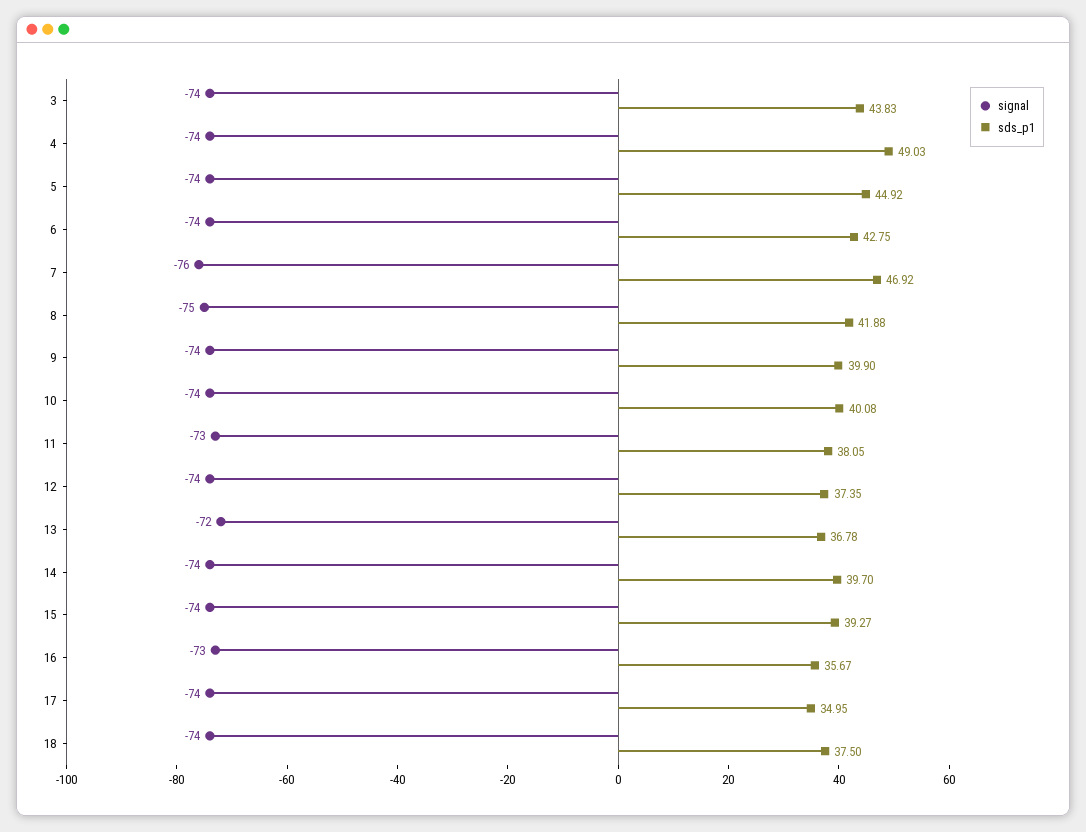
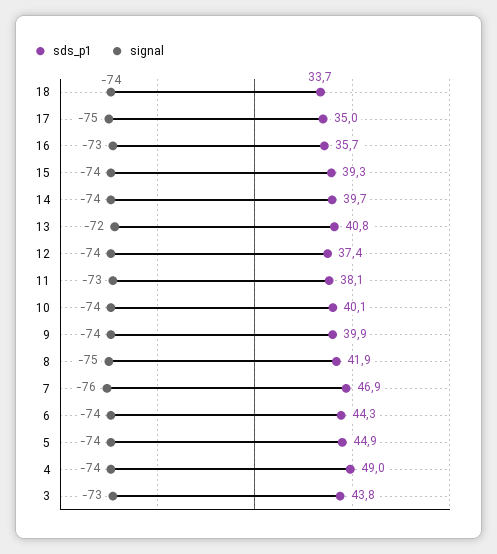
signal, 3: -74 -> -73
sds_p1, 6: 42.75 -> 44.3
sds_p1, 13: 36.78 -> 40.8
signal, 17: -74 -> -75
sds_p1, 18: 37.5 -> 33.7

